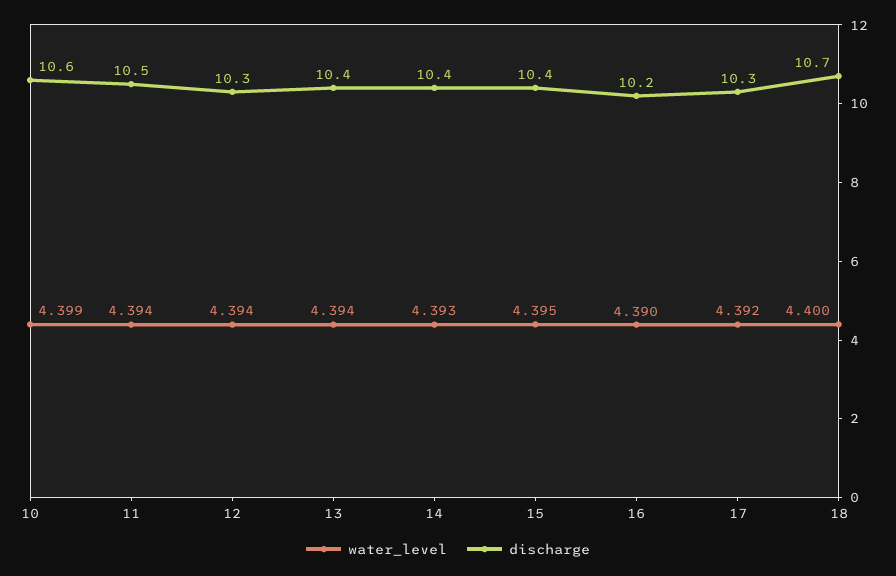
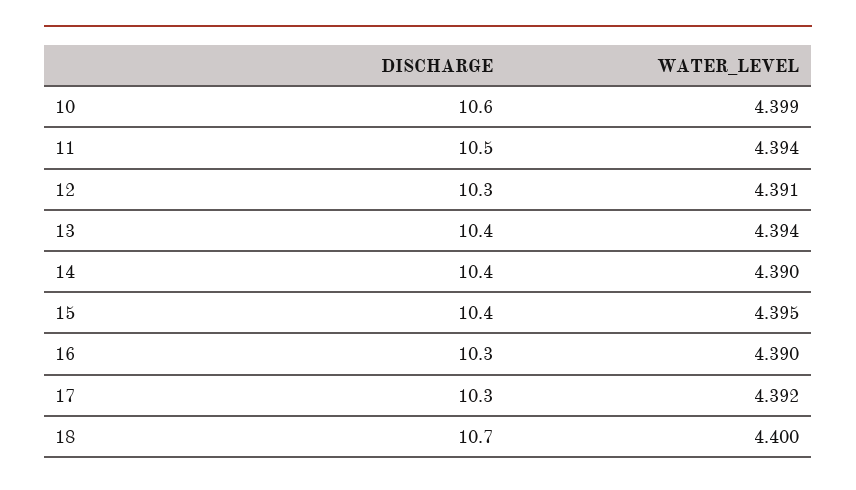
water_level, 12: 4.394 -> 4.391
water_level, 14: 4.393 -> 4.39
discharge, 16: 10.2 -> 10.3

